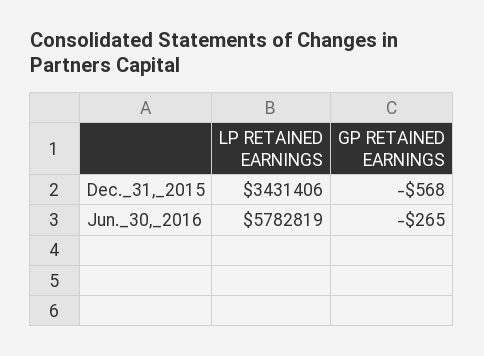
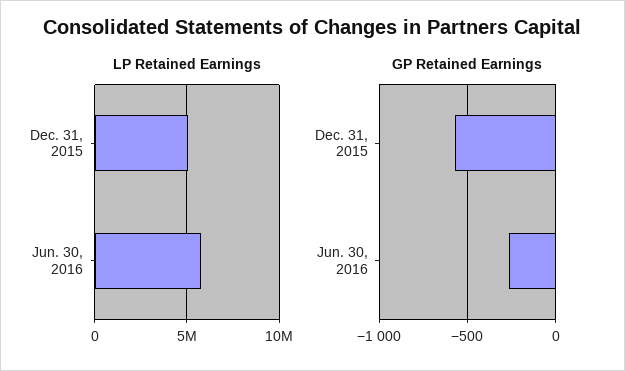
LP RETAINED EARNINGS, Dec._31,_2015: 3431406 -> 5000000

